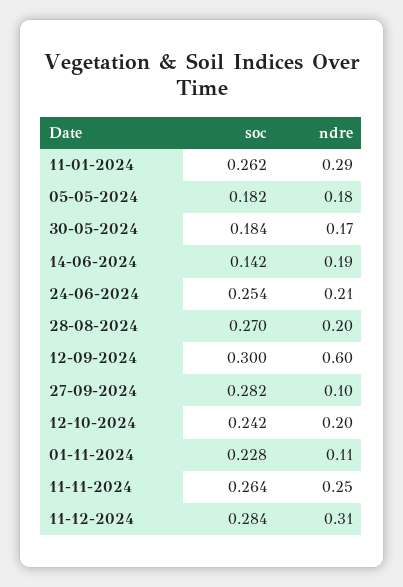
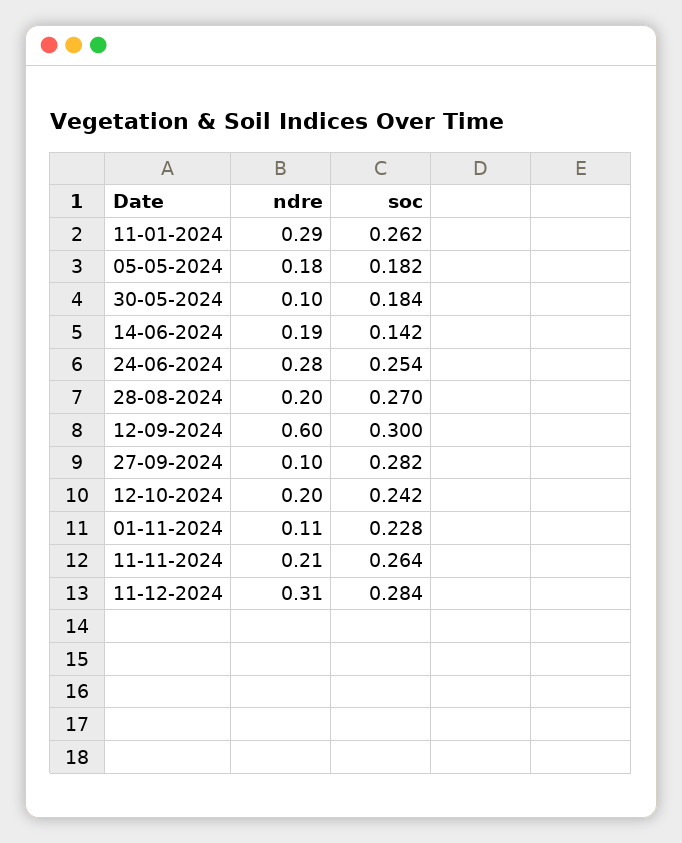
ndre, 30-05-2024: 0.17 -> 0.1
ndre, 24-06-2024: 0.21 -> 0.28
ndre, 11-11-2024: 0.25 -> 0.21

